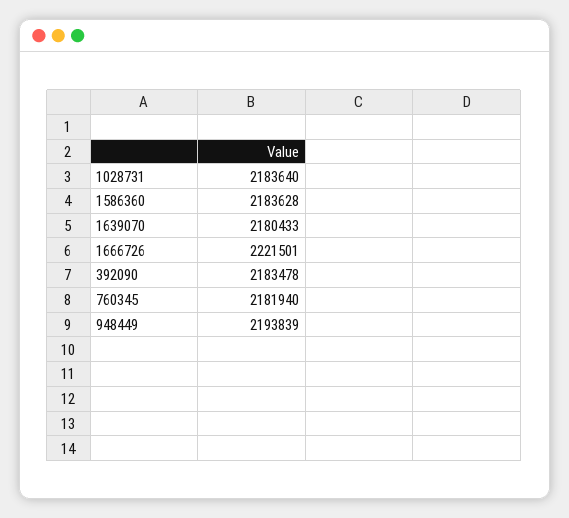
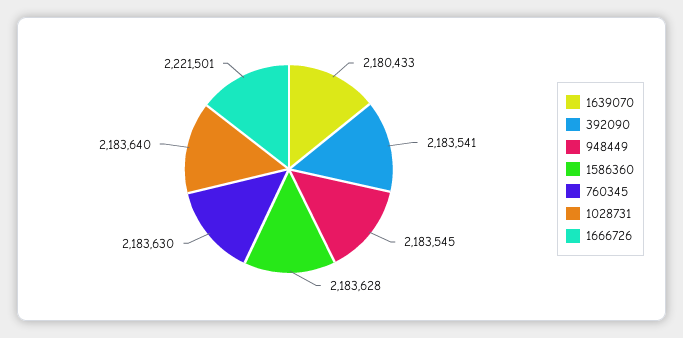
392090: 2183478 -> 2183541
760345: 2181940 -> 2183630
948449: 2193839 -> 2183545

